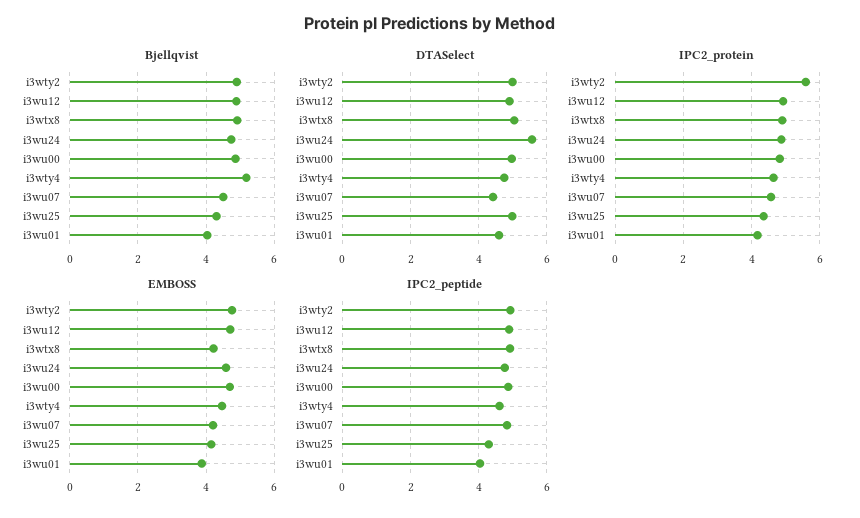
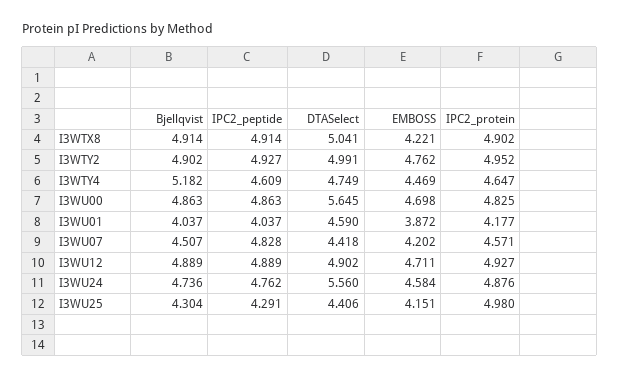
DTASelect, i3wu00: 5 -> 5.645
DTASelect, i3wu25: 5 -> 4.406
IPC2_protein, i3wty2: 5.6 -> 4.952
IPC2_protein, i3wu25: 4.4 -> 4.98

